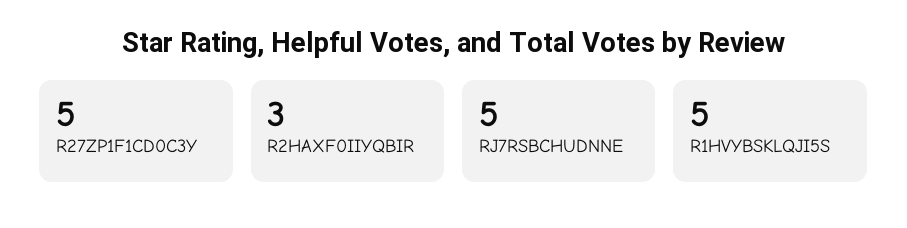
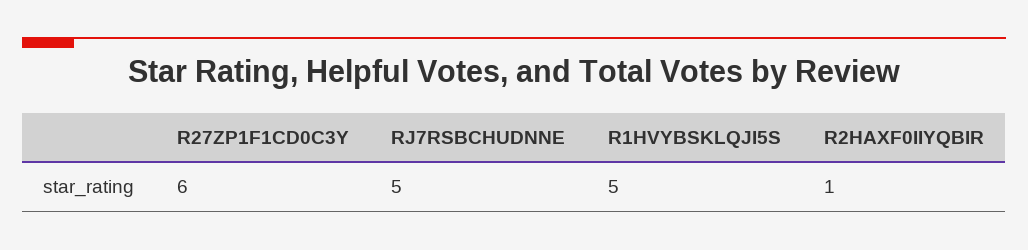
R27ZP1F1CD0C3Y: 5 -> 6
R2HAXF0IIYQBIR: 3 -> 1

